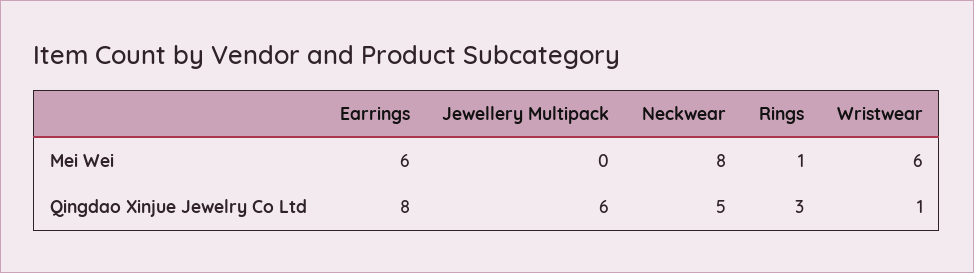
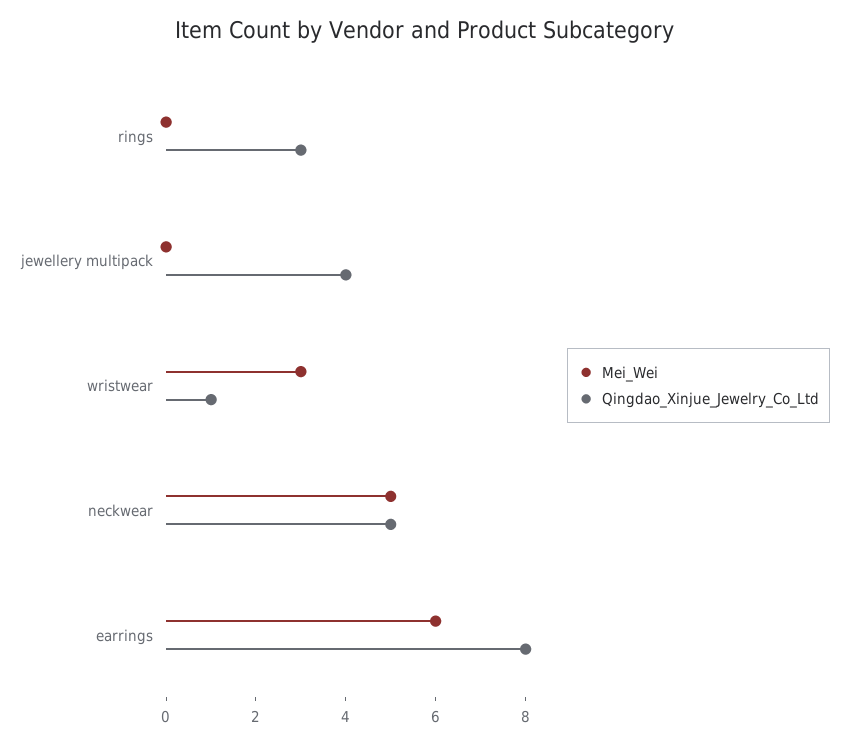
Mei Wei, Neckwear: 8 -> 5
Mei Wei, Rings: 1 -> 0
Mei Wei, Wristwear: 6 -> 3
Qingdao Xinjue Jewelry Co Ltd, Jewellery Multipack: 6 -> 4

